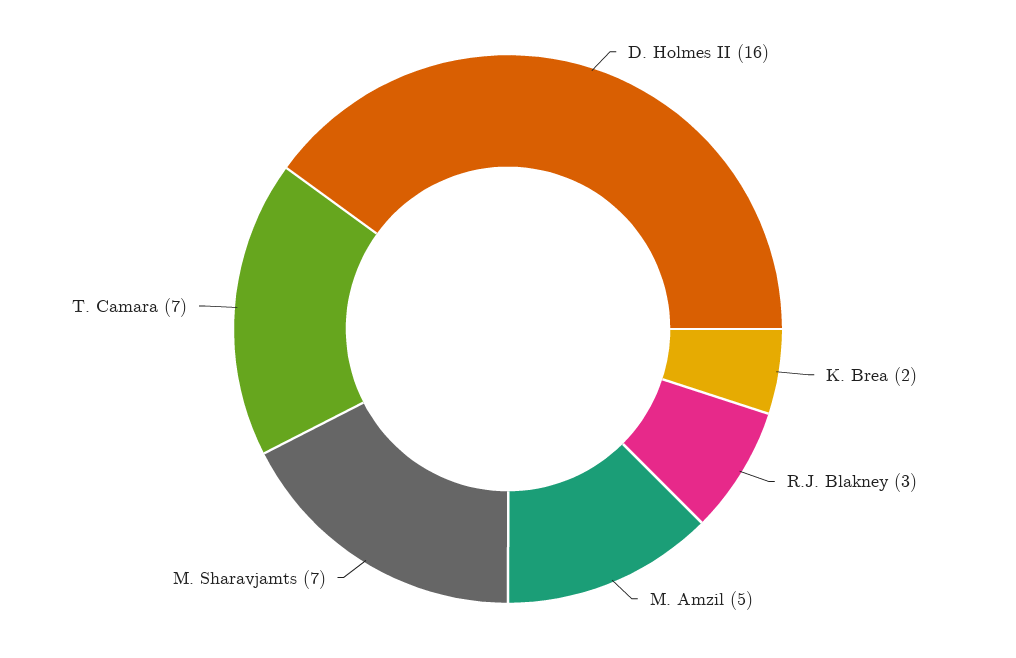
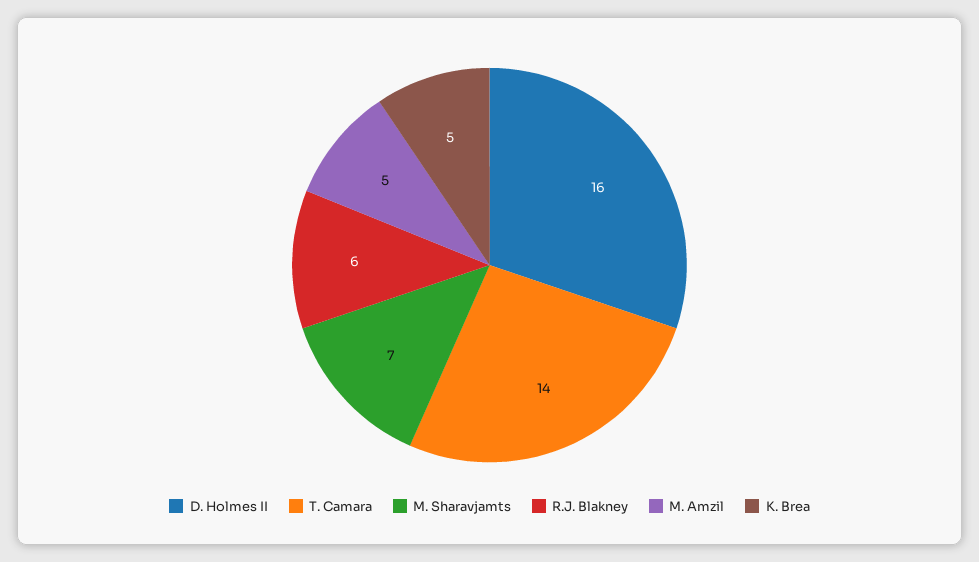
K. Brea: 2 -> 5
R.J. Blakney: 3 -> 6
T. Camara: 7 -> 14

